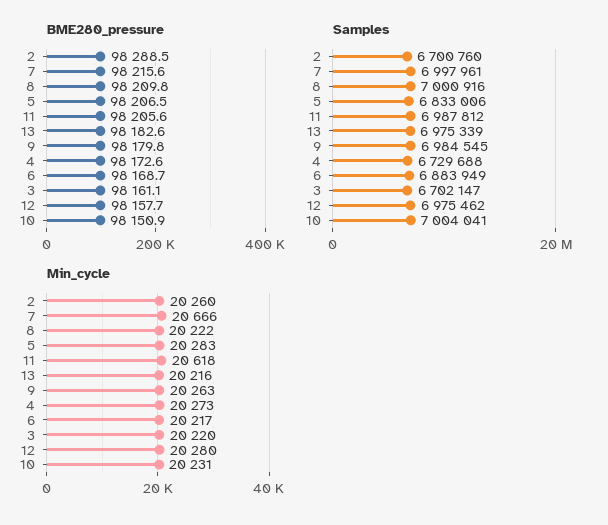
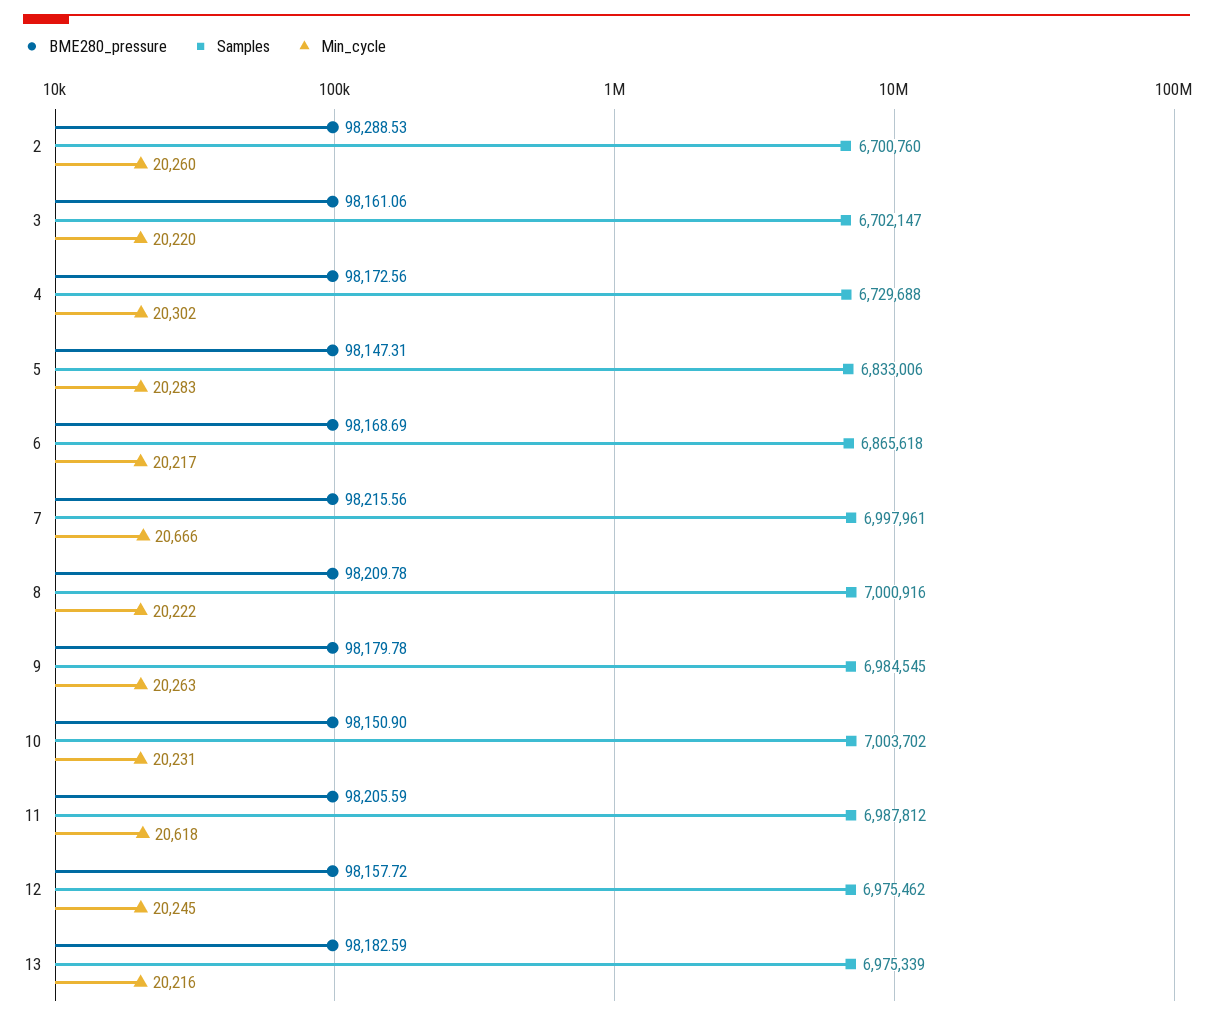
BME280_pressure, 5: 98206.5 -> 98147.31
Samples, 6: 6883949 -> 6865618
Samples, 10: 7004041 -> 7003702
Min_cycle, 4: 20273 -> 20302
Min_cycle, 12: 20280 -> 20245

